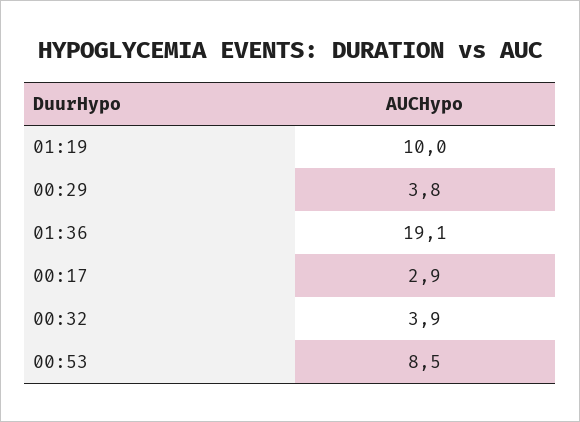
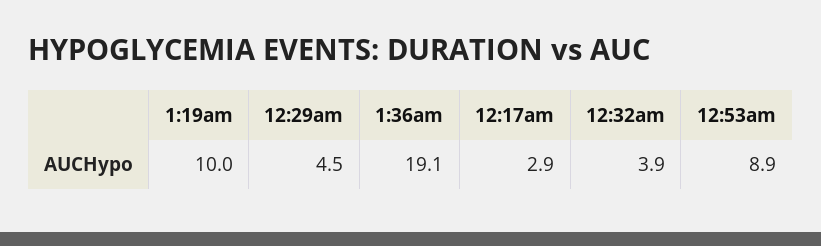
00:29: 3.8 -> 4.5
00:53: 8.5 -> 8.9

